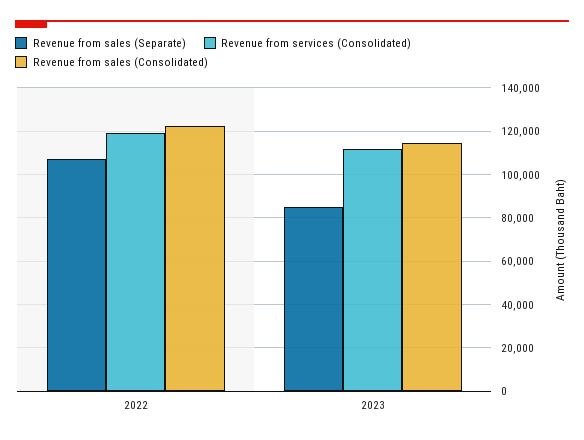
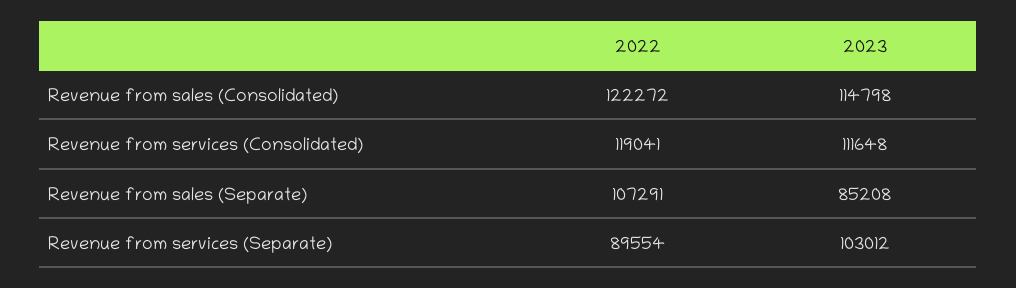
Revenue from services (Separate), 2022: none -> 89554
Revenue from services (Separate), 2023: none -> 103012

